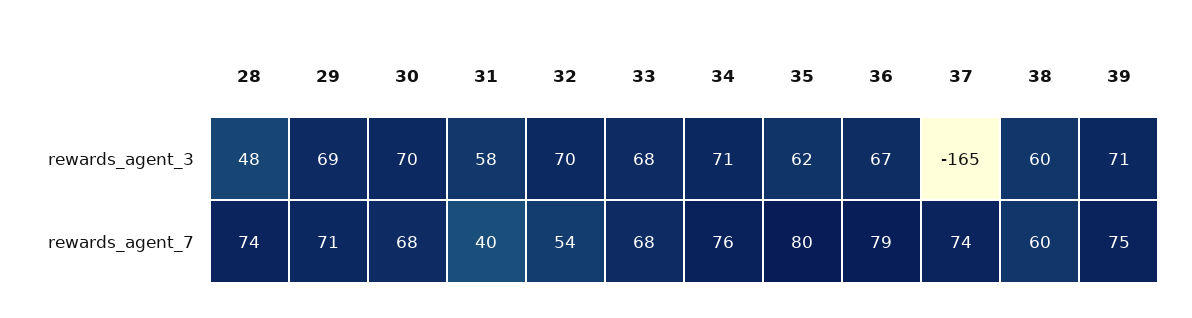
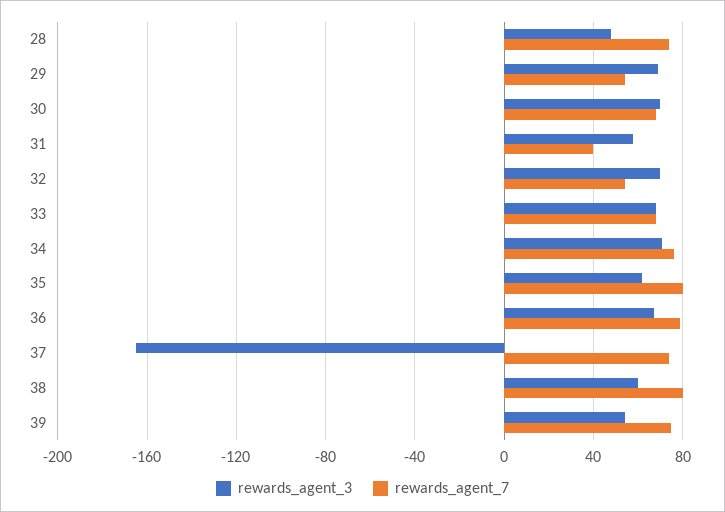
rewards_agent_3, 39: 71 -> 55
rewards_agent_7, 29: 71 -> 55
rewards_agent_7, 38: 60 -> 80

